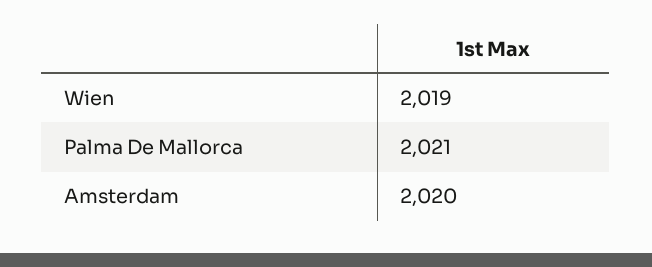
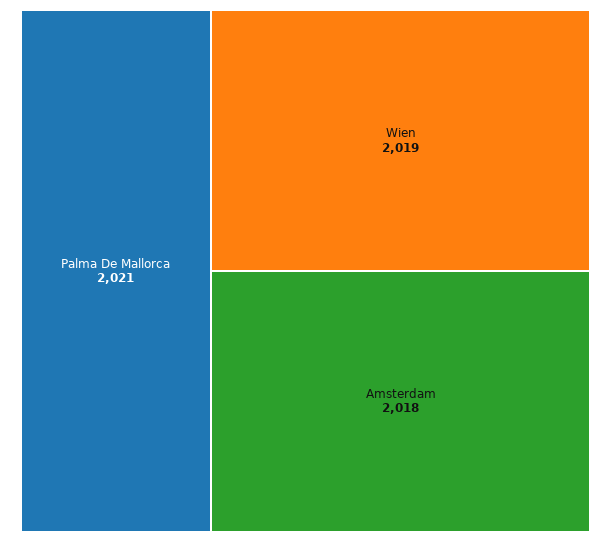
Amsterdam: 2020 -> 2018

